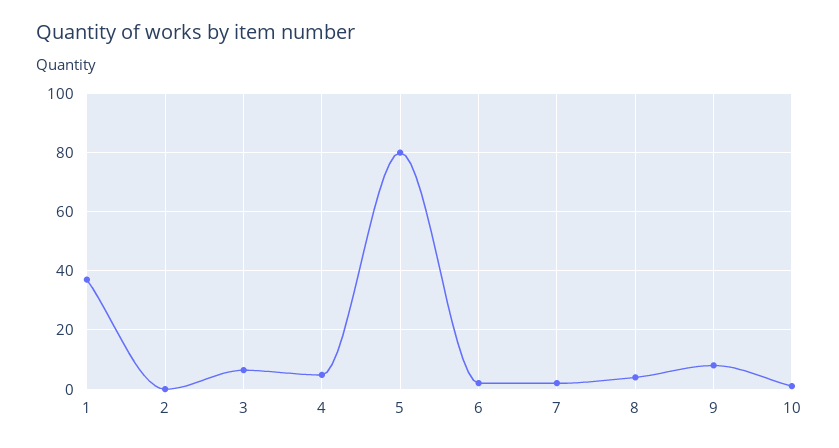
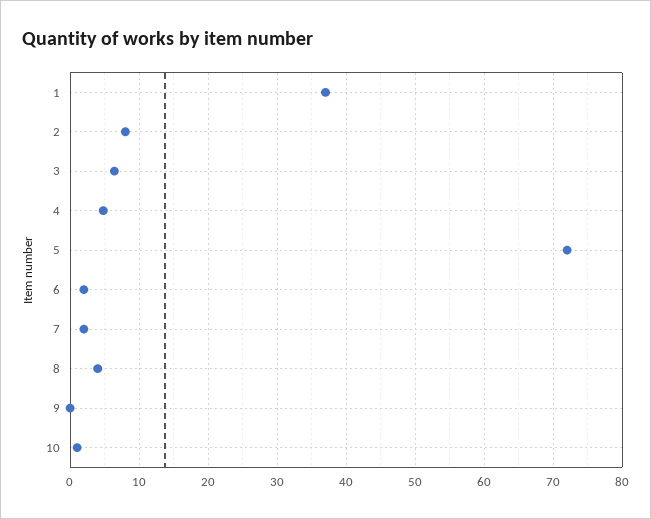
2: 0 -> 8
5: 80 -> 72
9: 7.5 -> 0

